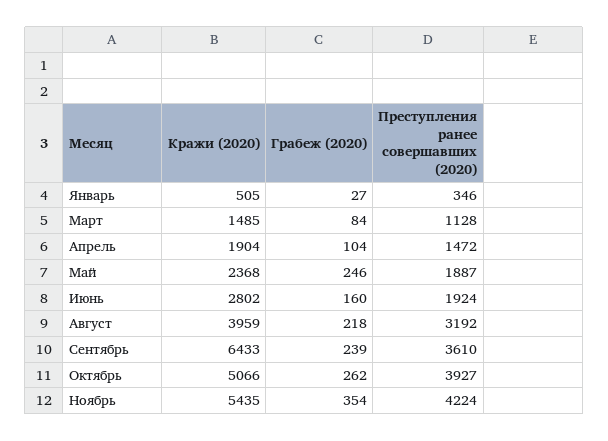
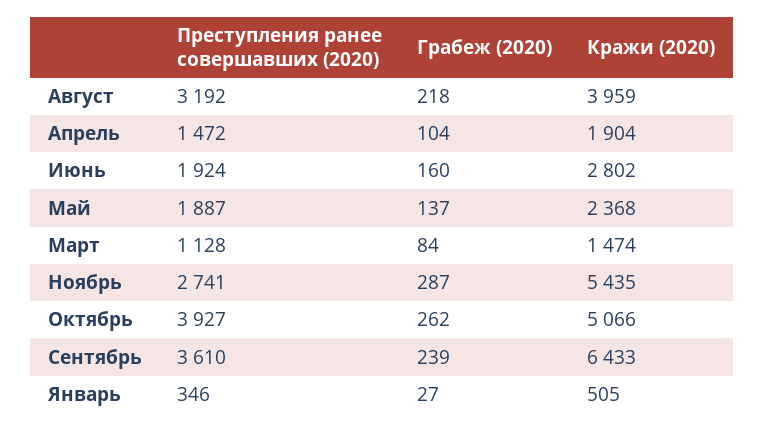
Кражи (2020), Март: 1485 -> 1474
Грабеж (2020), Май: 246 -> 137
Грабеж (2020), Ноябрь: 354 -> 287
Преступления ранее совершавших (2020), Ноябрь: 4224 -> 2741

